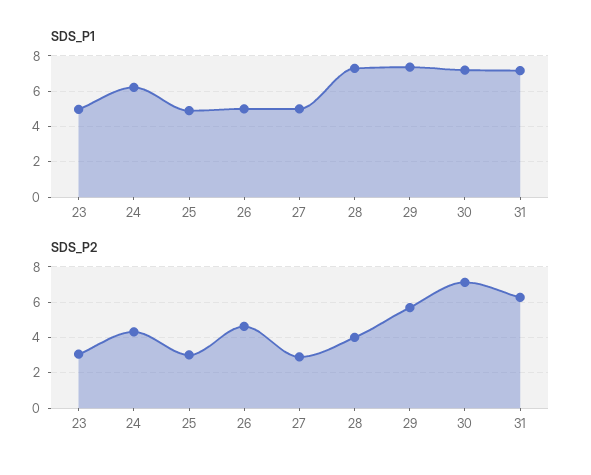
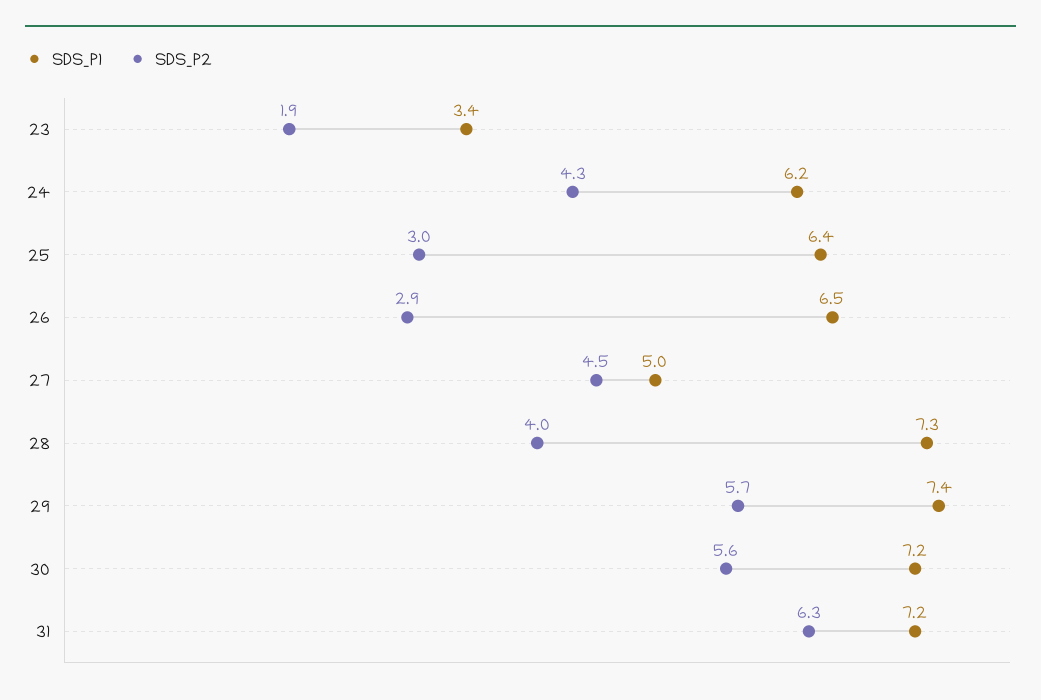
SDS_P1, 23: 5 -> 3.4
SDS_P1, 25: 5 -> 6.4
SDS_P1, 26: 5 -> 6.5
SDS_P2, 23: 3 -> 1.9
SDS_P2, 26: 4.5 -> 2.9
SDS_P2, 27: 3 -> 4.5
SDS_P2, 30: 7 -> 5.6

